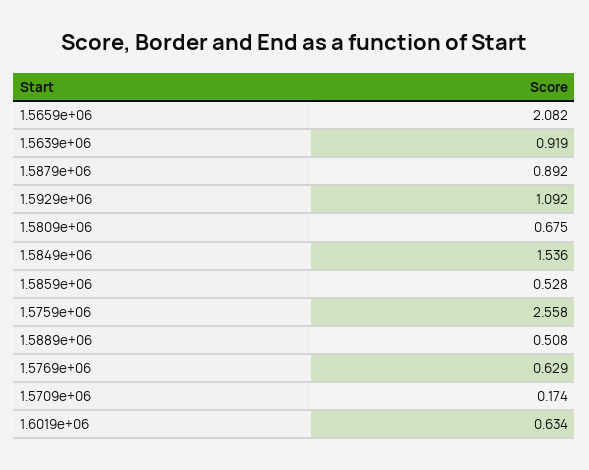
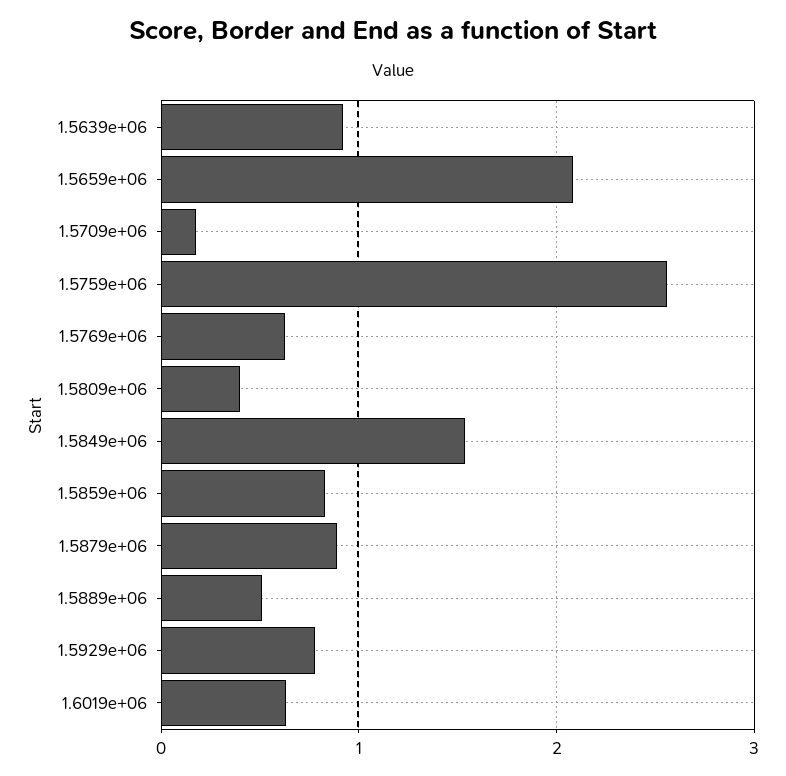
1.5929e+06: 1.092 -> 0.8
1.5809e+06: 0.675 -> 0.4
1.5859e+06: 0.528 -> 0.8

